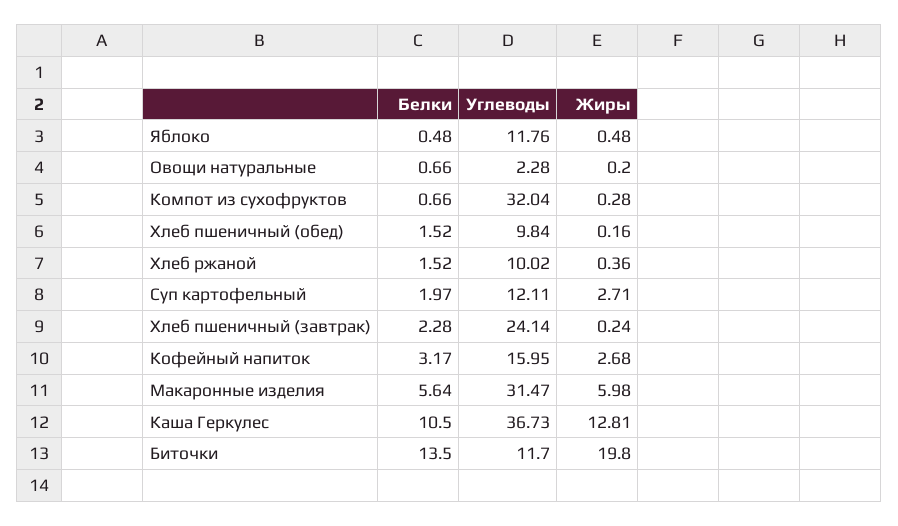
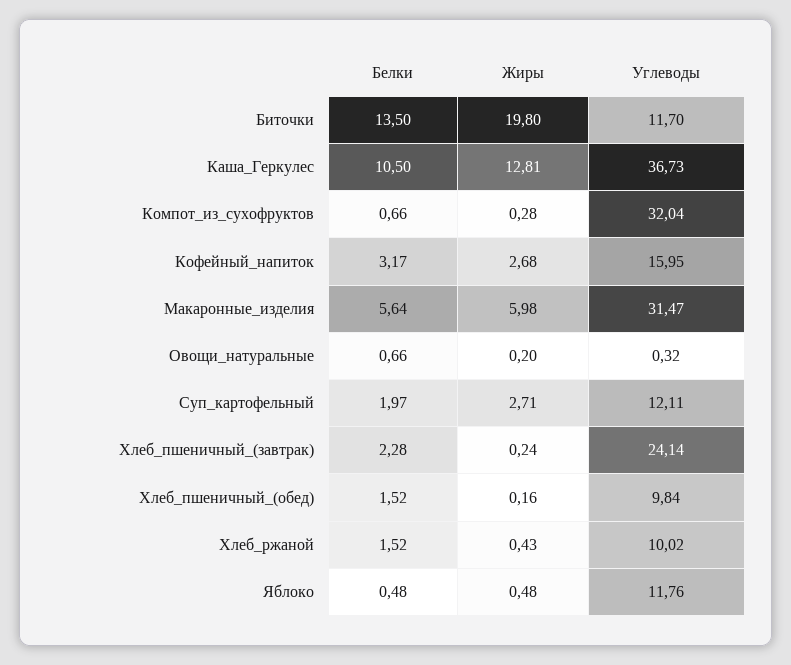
Углеводы, Овощи натуральные: 2.28 -> 0.32
Жиры, Хлеб ржаной: 0.36 -> 0.43

